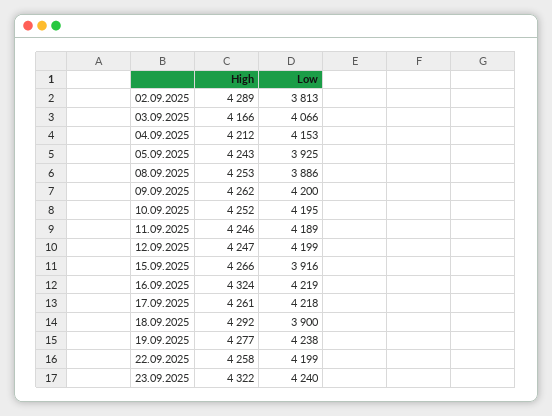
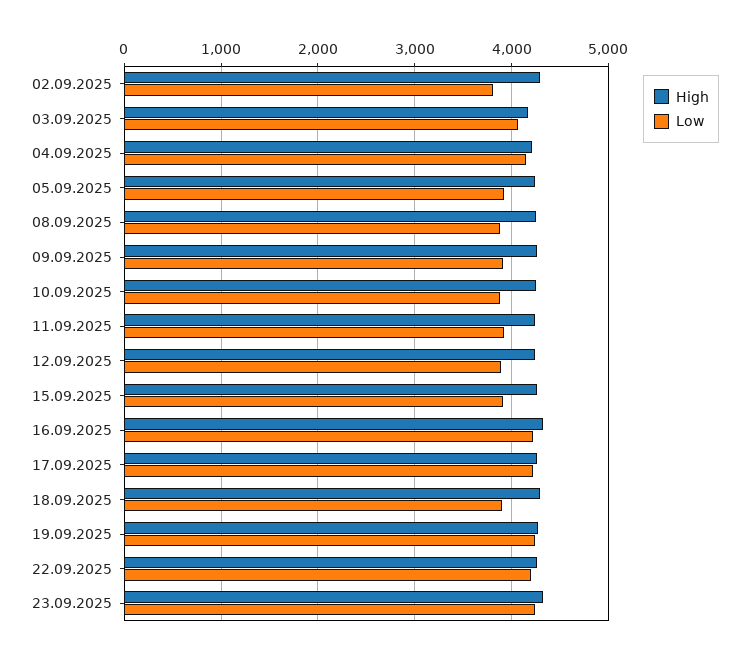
Low, 09.09.2025: 4200 -> 3900
Low, 10.09.2025: 4195 -> 3900
Low, 11.09.2025: 4189 -> 3900
Low, 12.09.2025: 4199 -> 3900

